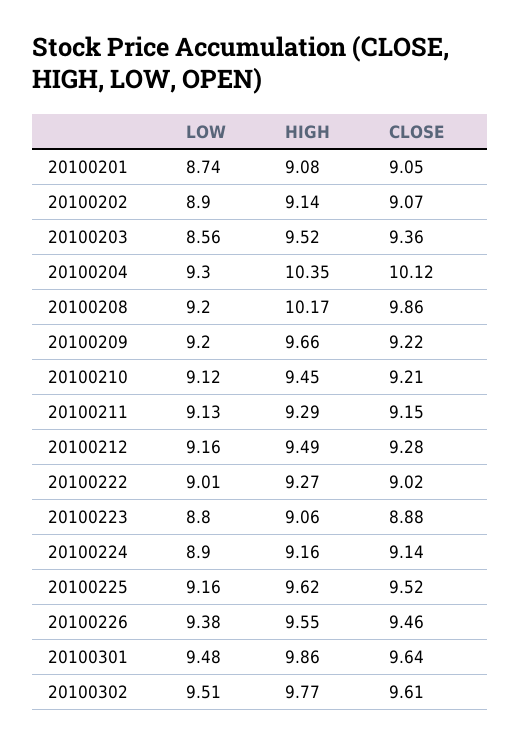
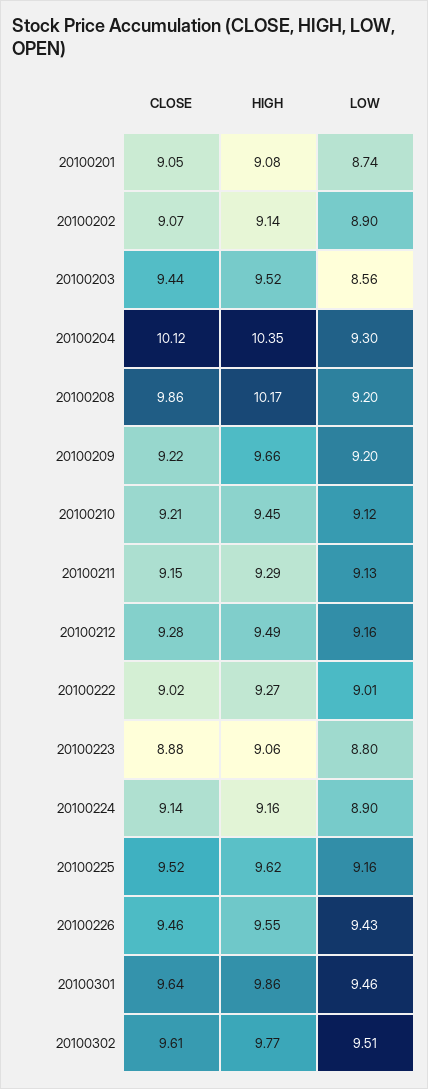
CLOSE, 20100203: 9.36 -> 9.44
LOW, 20100226: 9.38 -> 9.43
LOW, 20100301: 9.48 -> 9.46

